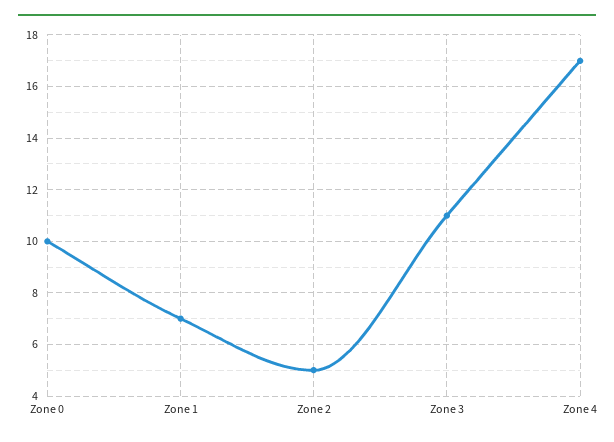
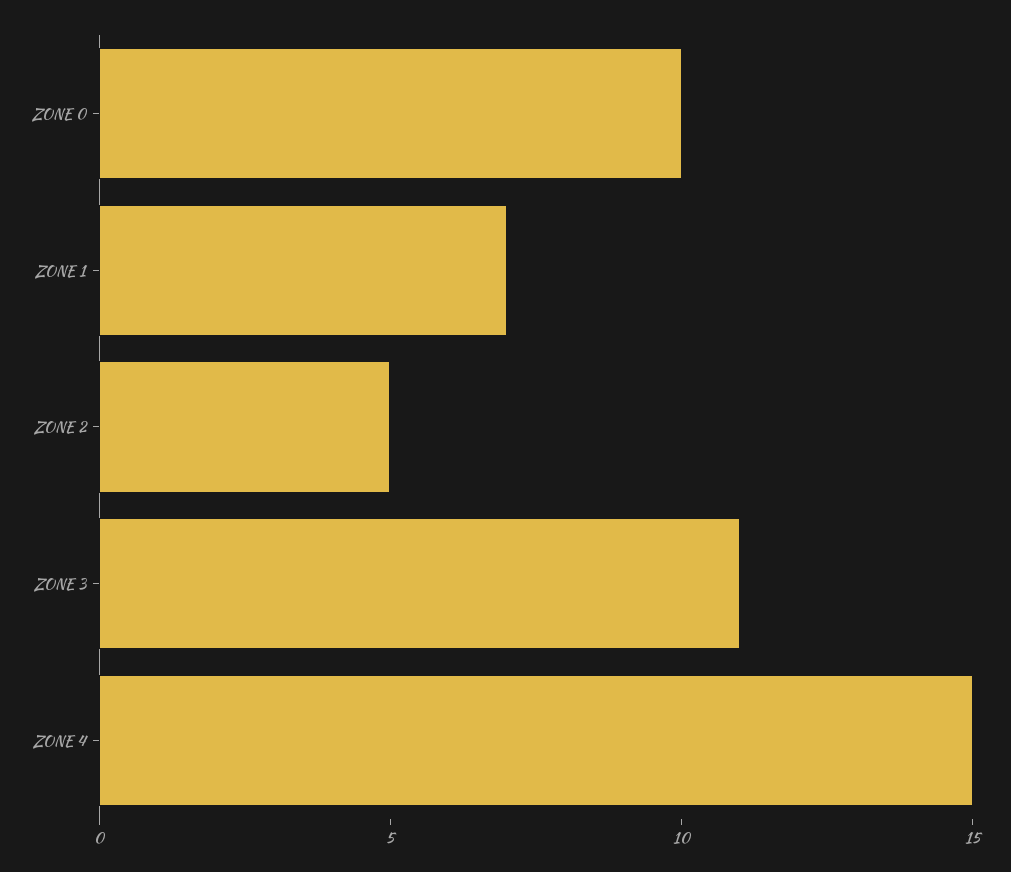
Zone 4: 17 -> 15

